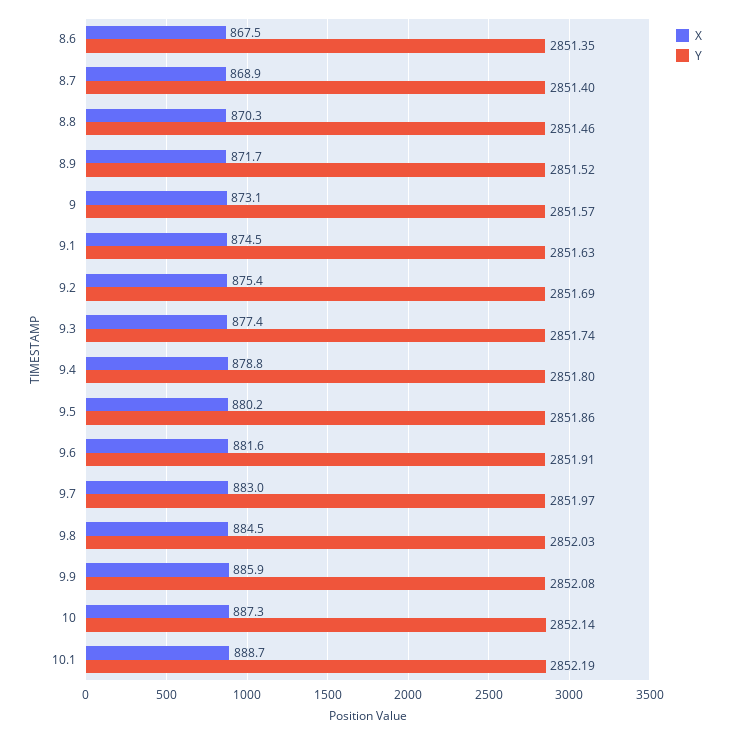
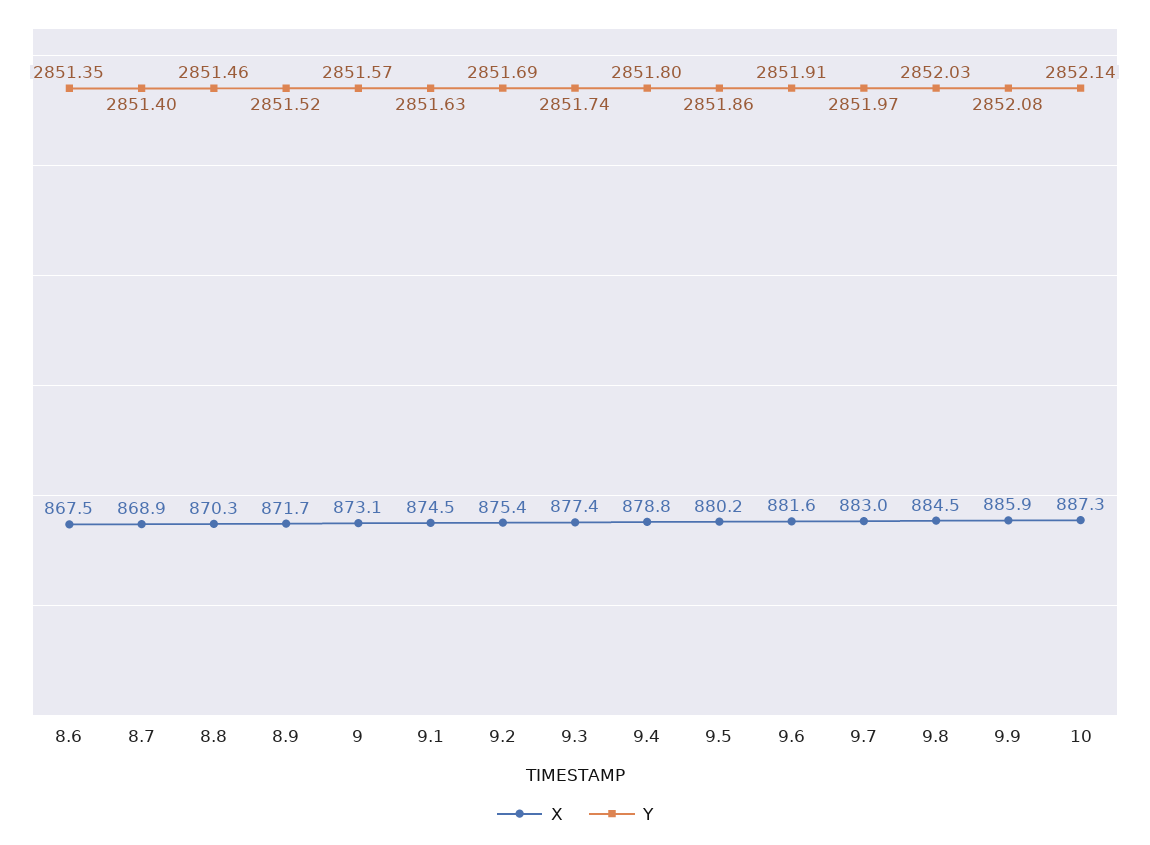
X, 10.1: 888.7 -> none
Y, 10.1: 2852.19 -> none

